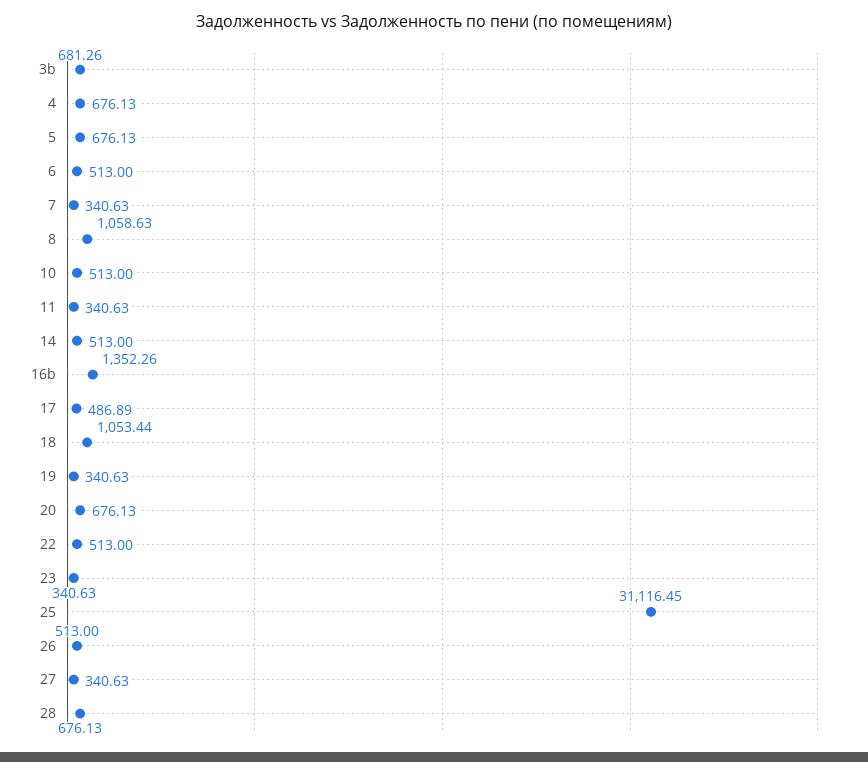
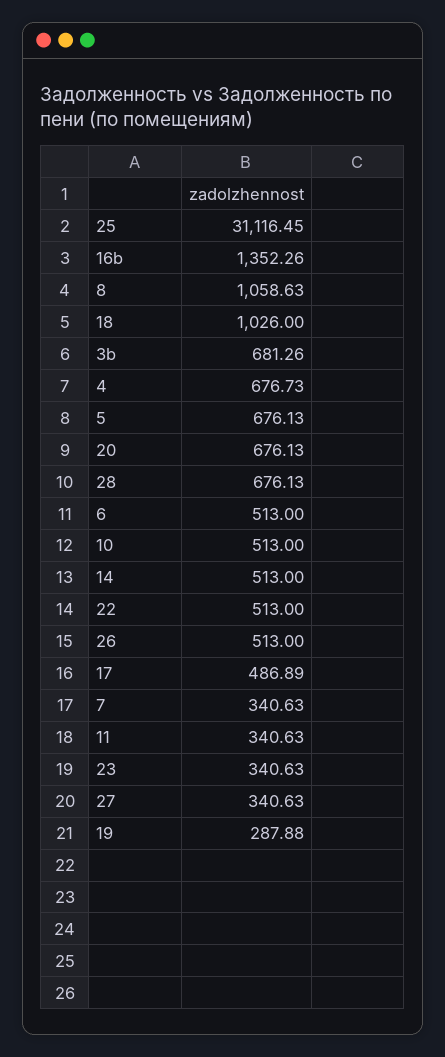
4: 676.13 -> 676.73
18: 1053.44 -> 1026
19: 340.63 -> 287.88

